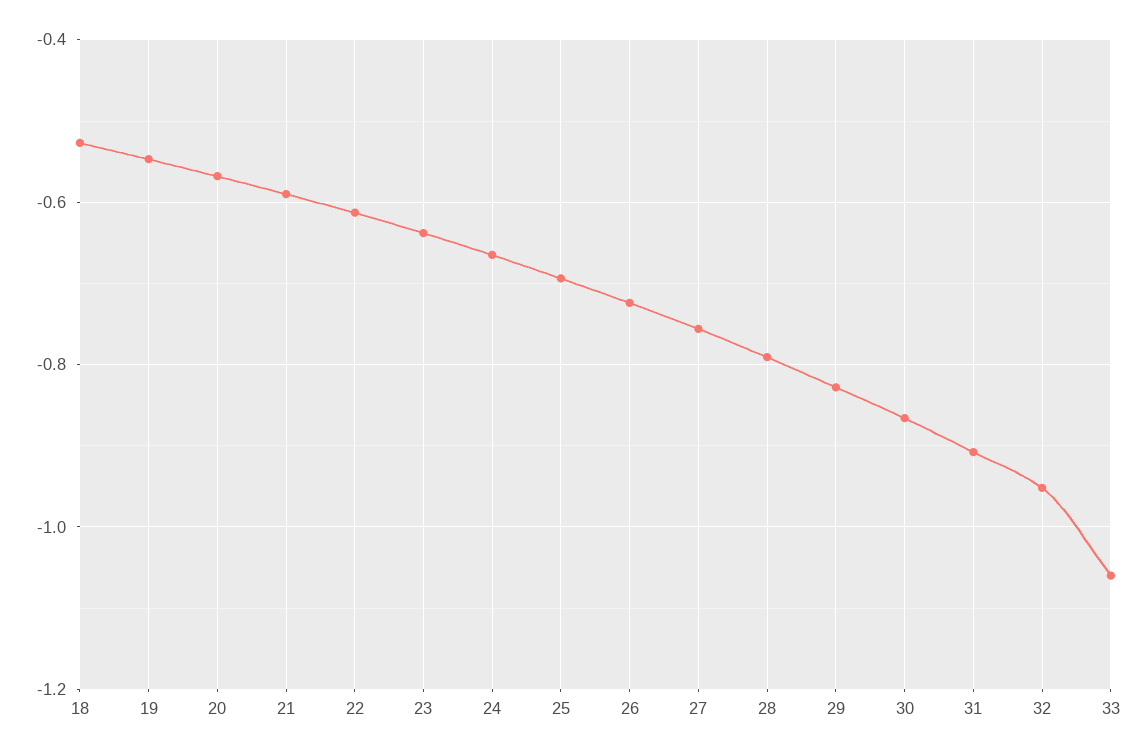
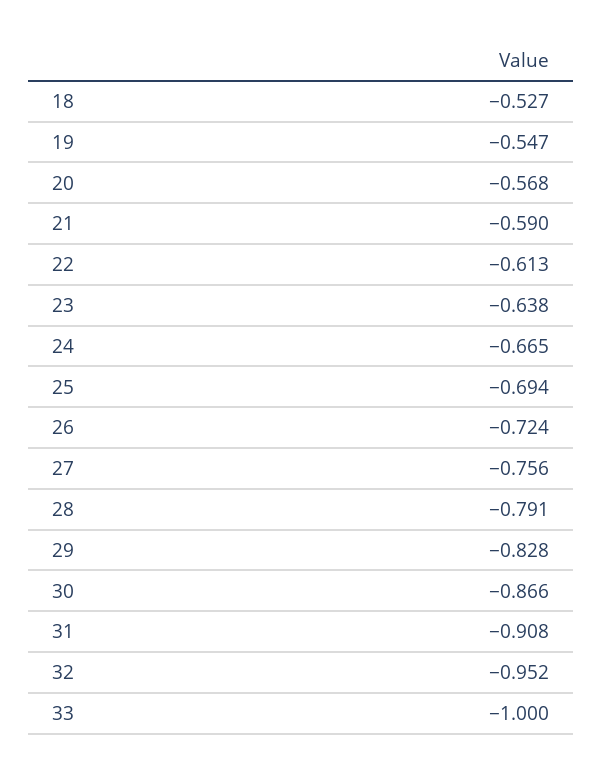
33: -1.06 -> -1

